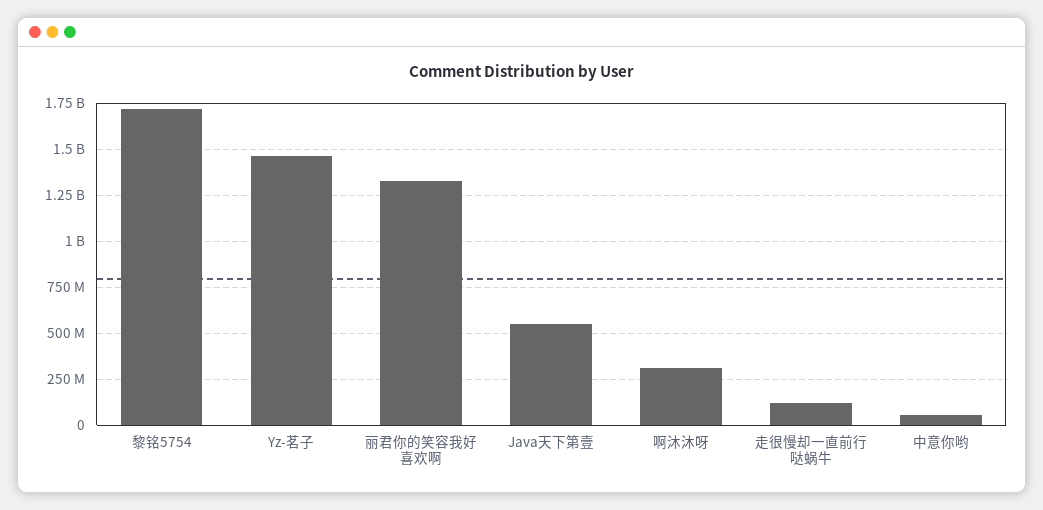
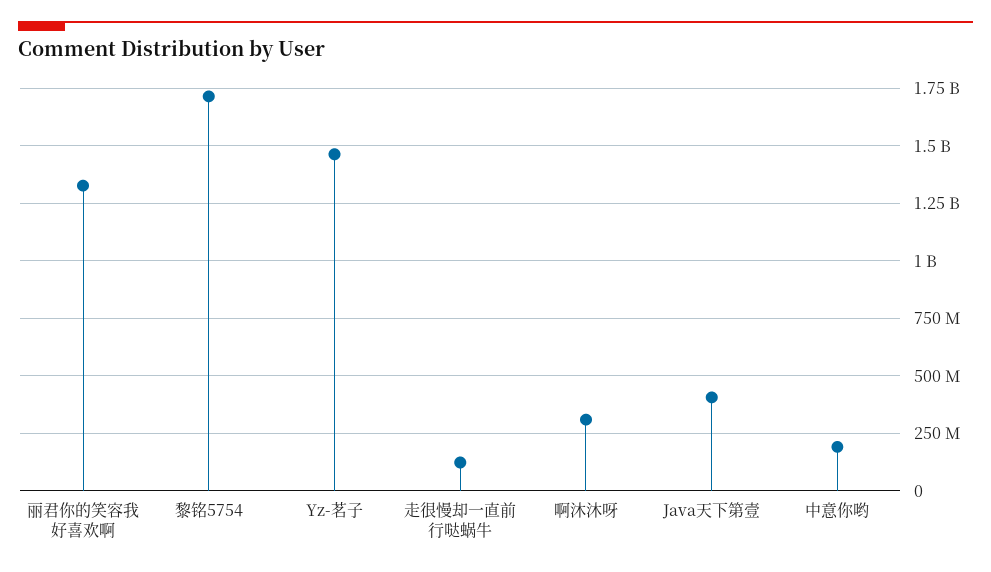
Java天下第壹: 550000000 -> 400000000
中意你哟: 50000000 -> 200000000

